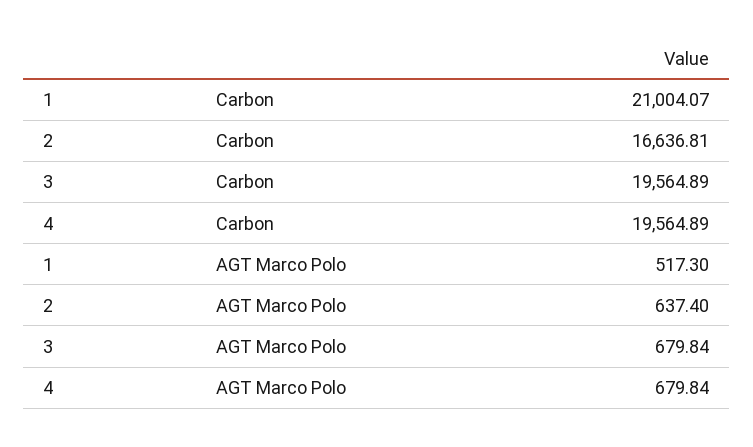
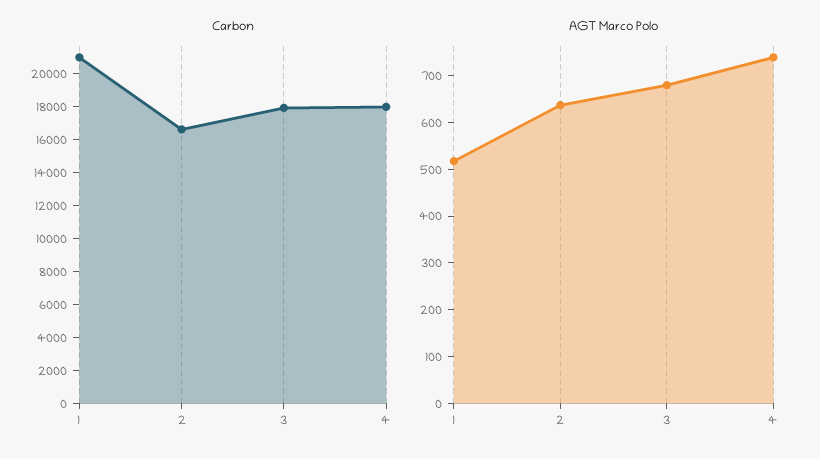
Carbon, 3: 19564.89 -> 18000
Carbon, 4: 19564.89 -> 18000
AGT Marco Polo, 4: 679.84 -> 740

